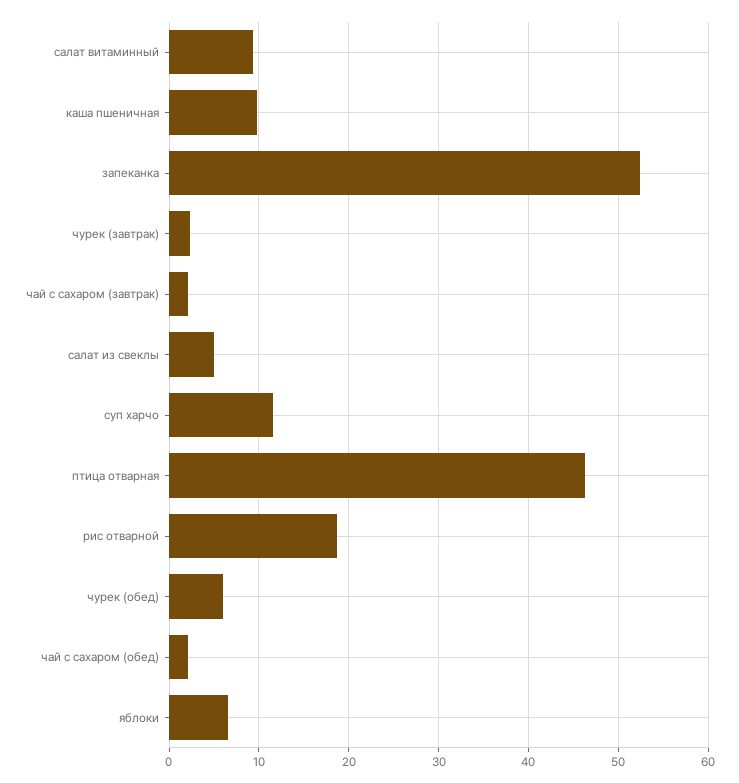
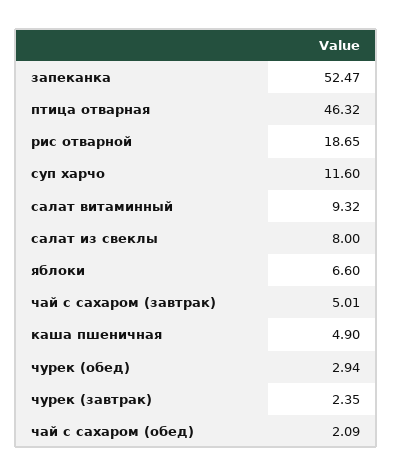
каша пшеничная: 10 -> 4.9
чай с сахаром (завтрак): 2 -> 5.01
салат из свеклы: 5 -> 8
чурек (обед): 6 -> 2.94

